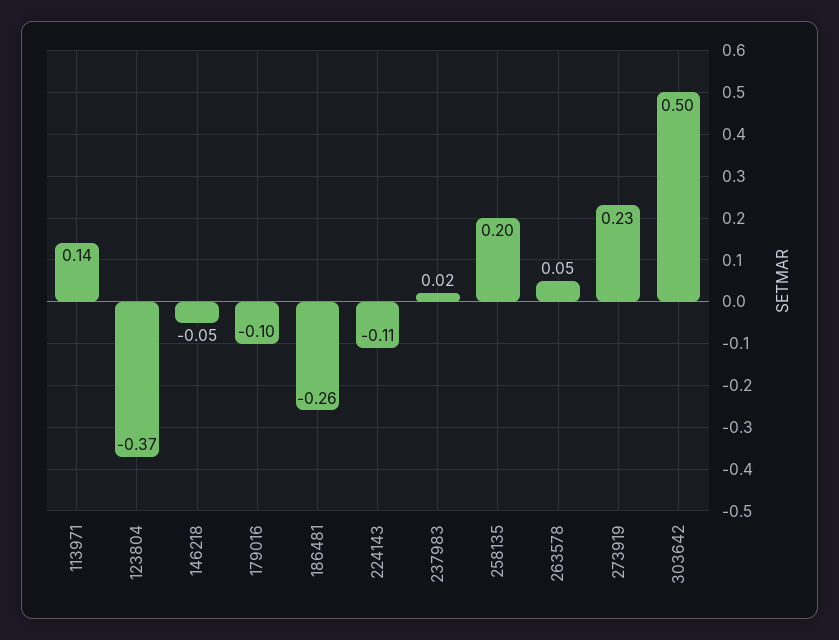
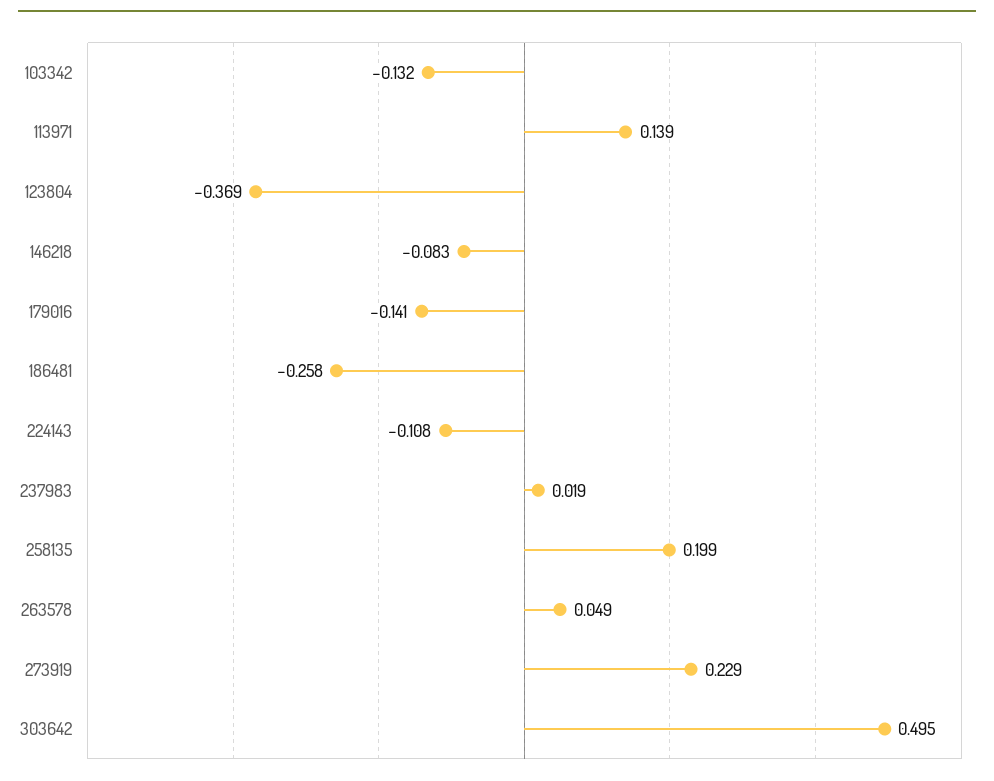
146218: -0.05 -> -0.083
179016: -0.1 -> -0.141
103342: none -> -0.132

